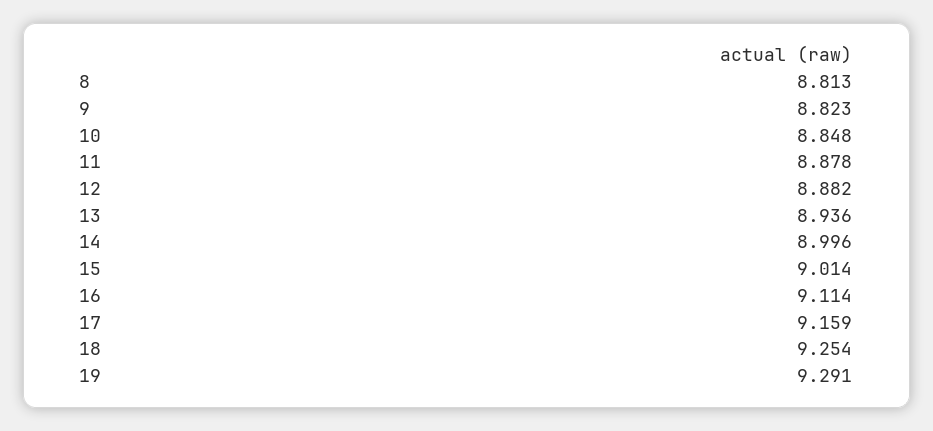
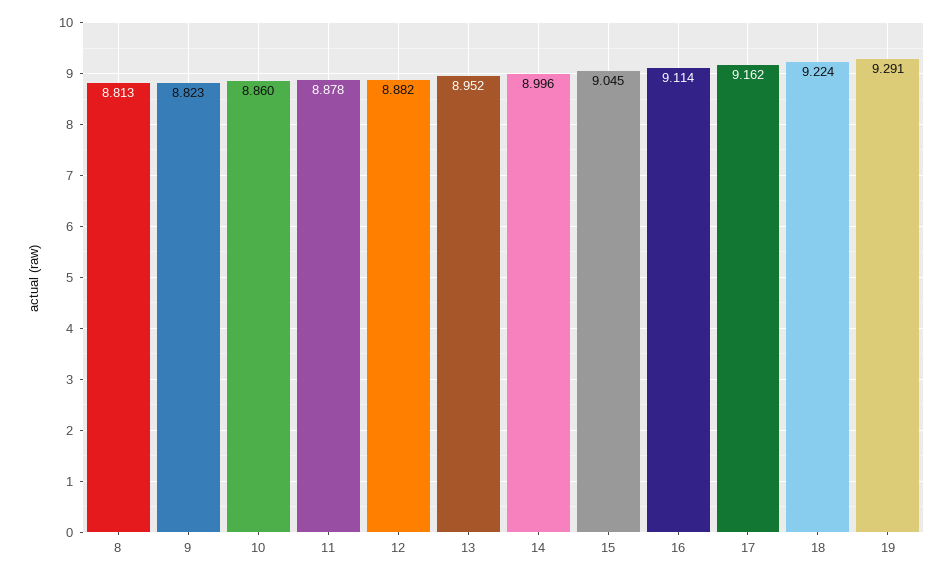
10: 8.848 -> 8.86
13: 8.936 -> 8.952
15: 9.014 -> 9.045
17: 9.159 -> 9.162
18: 9.254 -> 9.224

